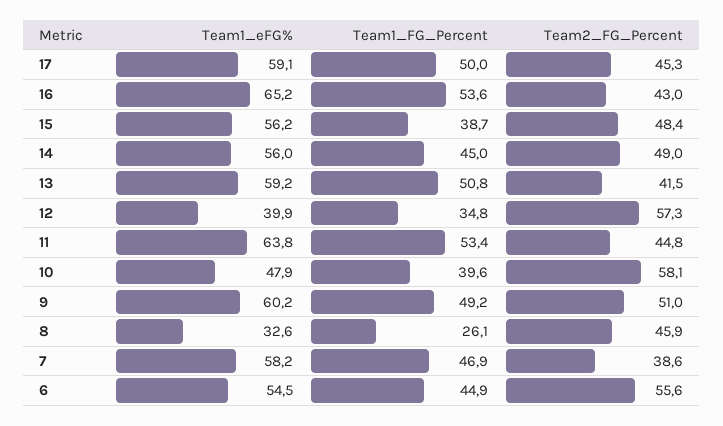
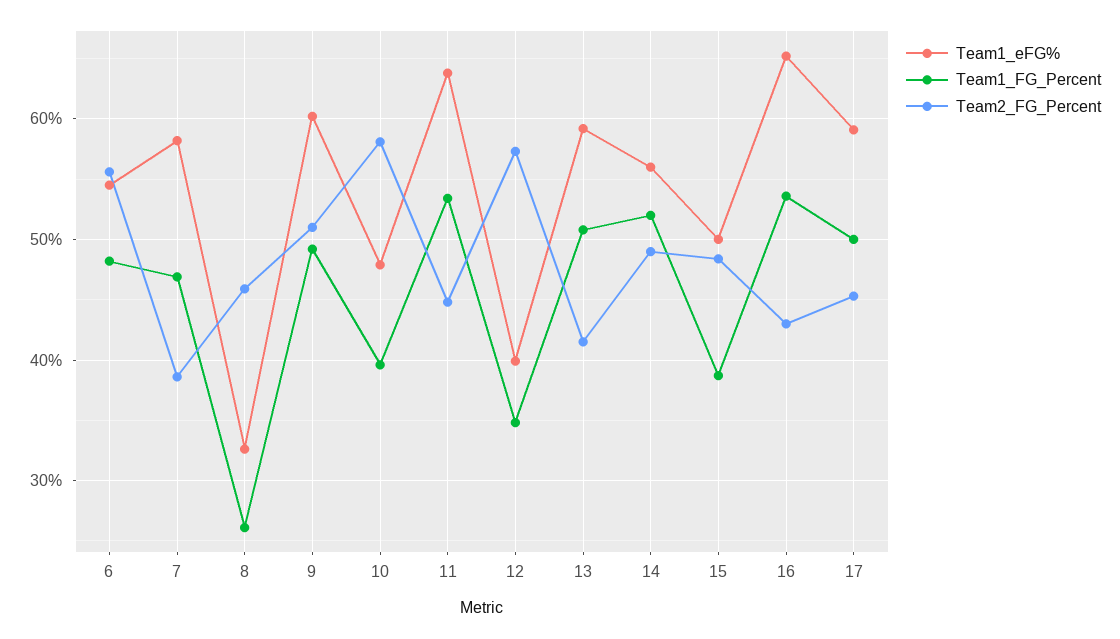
Team1_eFG%, 15: 56.2 -> 50
Team1_FG_Percent, 14: 45 -> 52
Team1_FG_Percent, 6: 44.9 -> 48

